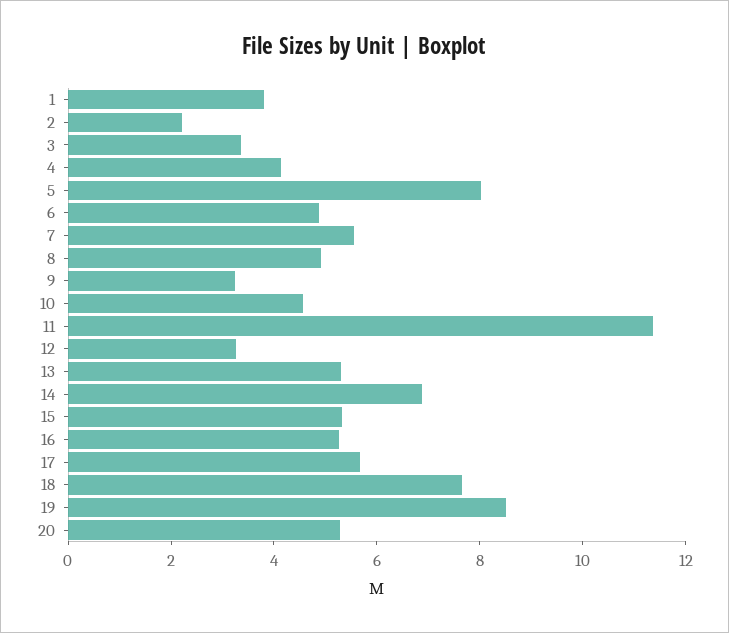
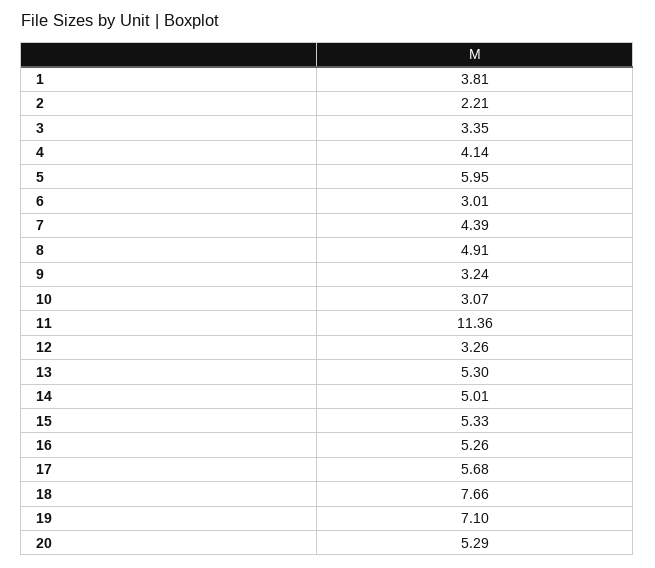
5: 8 -> 5.95
6: 5 -> 3.01
7: 5.5 -> 4.39
10: 4.5 -> 3.07
14: 7 -> 5.01
19: 8.5 -> 7.1

